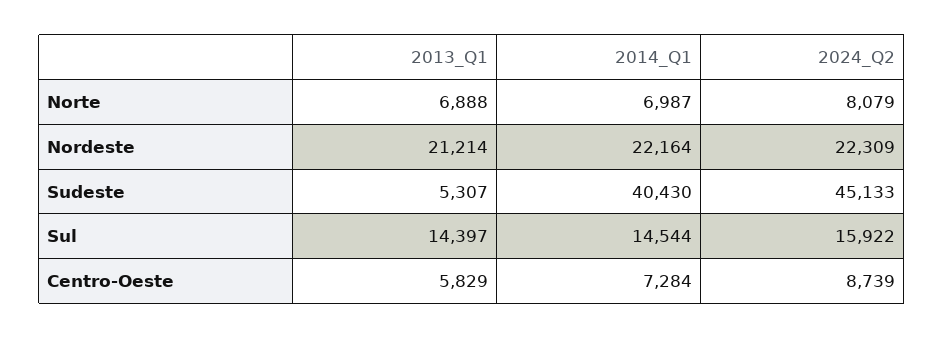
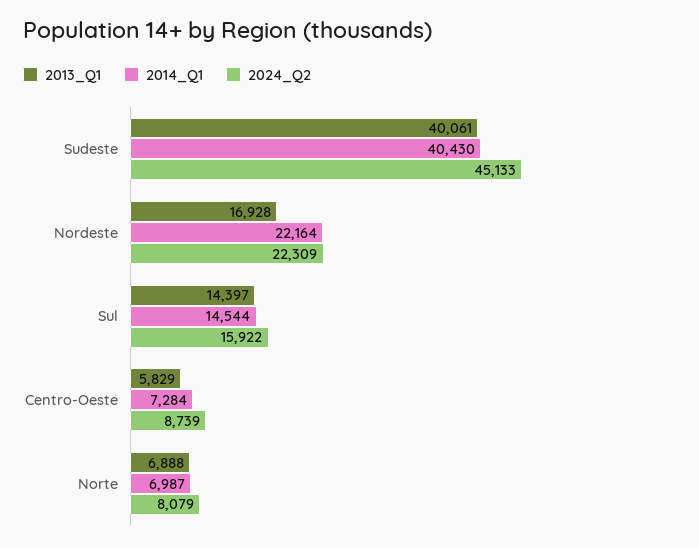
2013_Q1, Nordeste: 21214 -> 16928
2013_Q1, Sudeste: 5307 -> 40061

